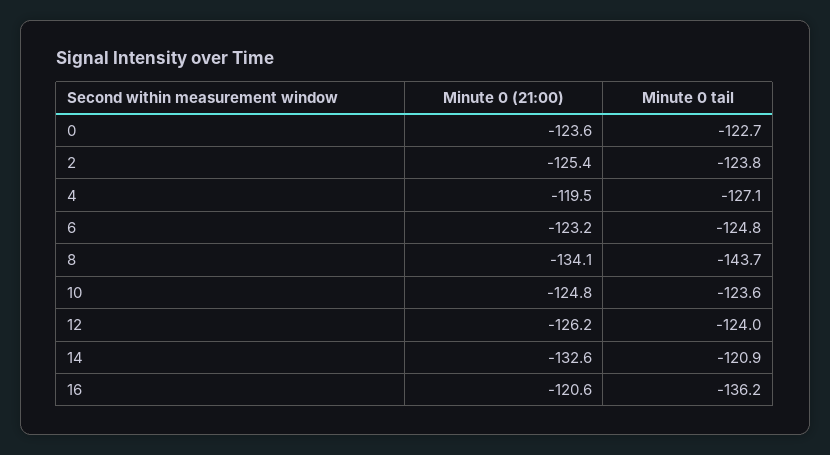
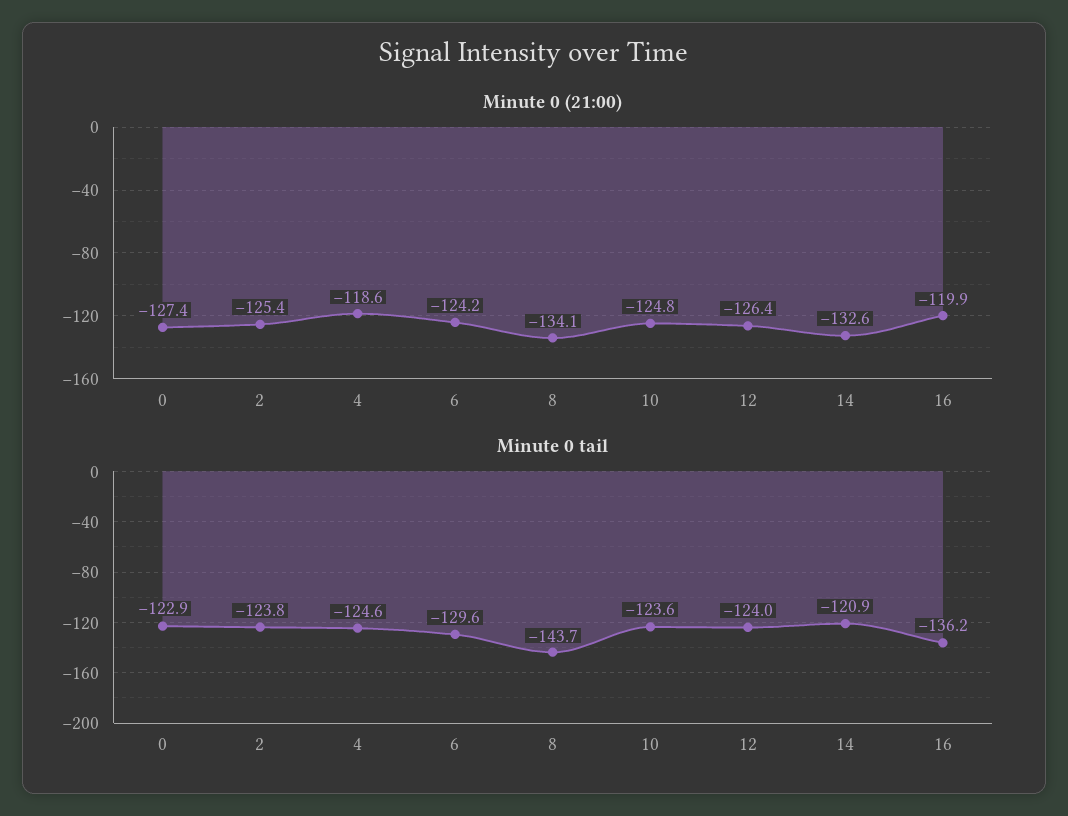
Minute 0 (21:00), 0: -123.6 -> -127.4
Minute 0 tail, 0: -122.7 -> -122.9
Minute 0 (21:00), 4: -119.5 -> -118.6
Minute 0 tail, 4: -127.1 -> -124.6
Minute 0 (21:00), 6: -123.2 -> -124.2
Minute 0 tail, 6: -124.8 -> -129.6
Minute 0 (21:00), 12: -126.2 -> -126.4
Minute 0 (21:00), 16: -120.6 -> -119.9

